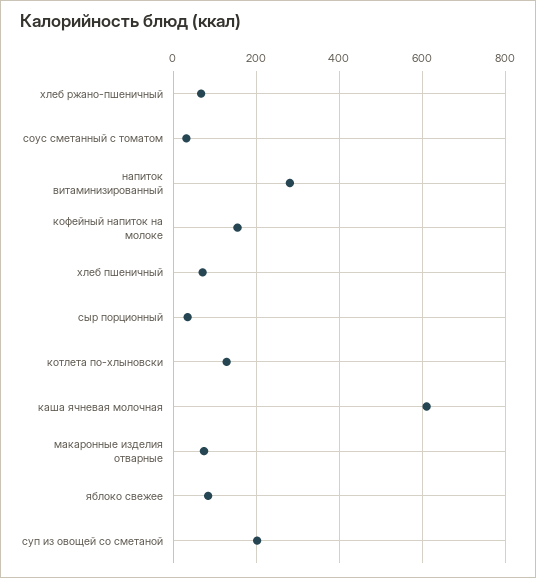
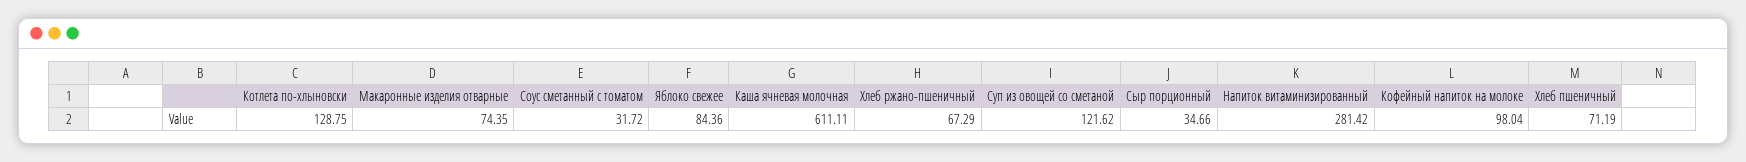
кофейный напиток на молоке: 160 -> 98.04
суп из овощей со сметаной: 200 -> 121.62

